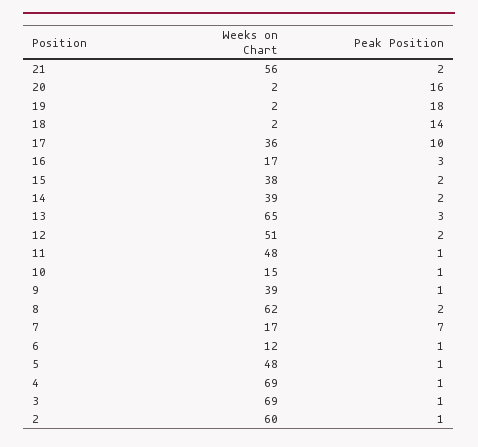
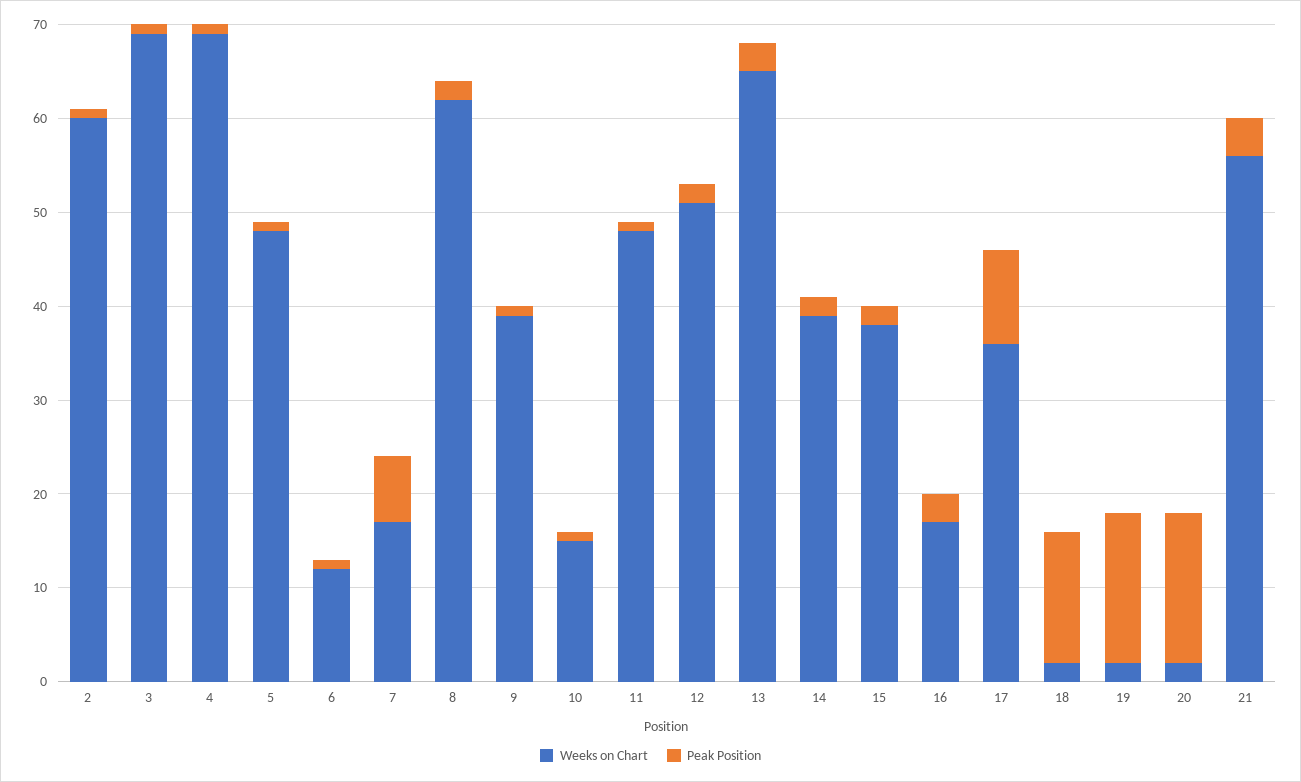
Peak Position, 21: 2 -> 4
Peak Position, 19: 18 -> 16

